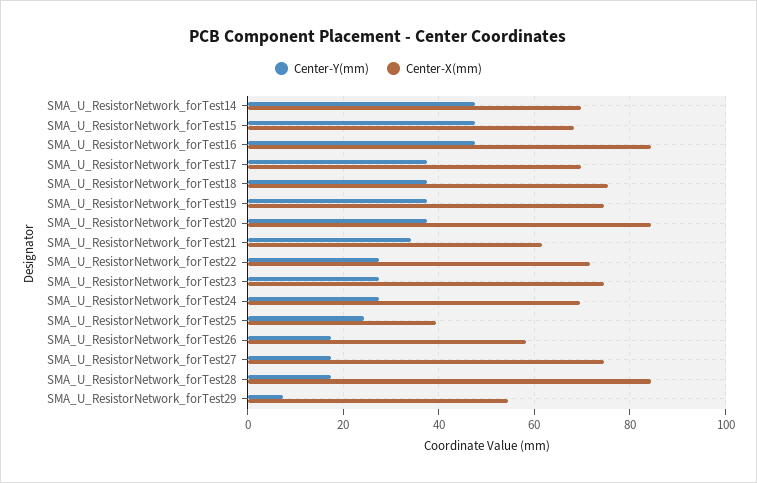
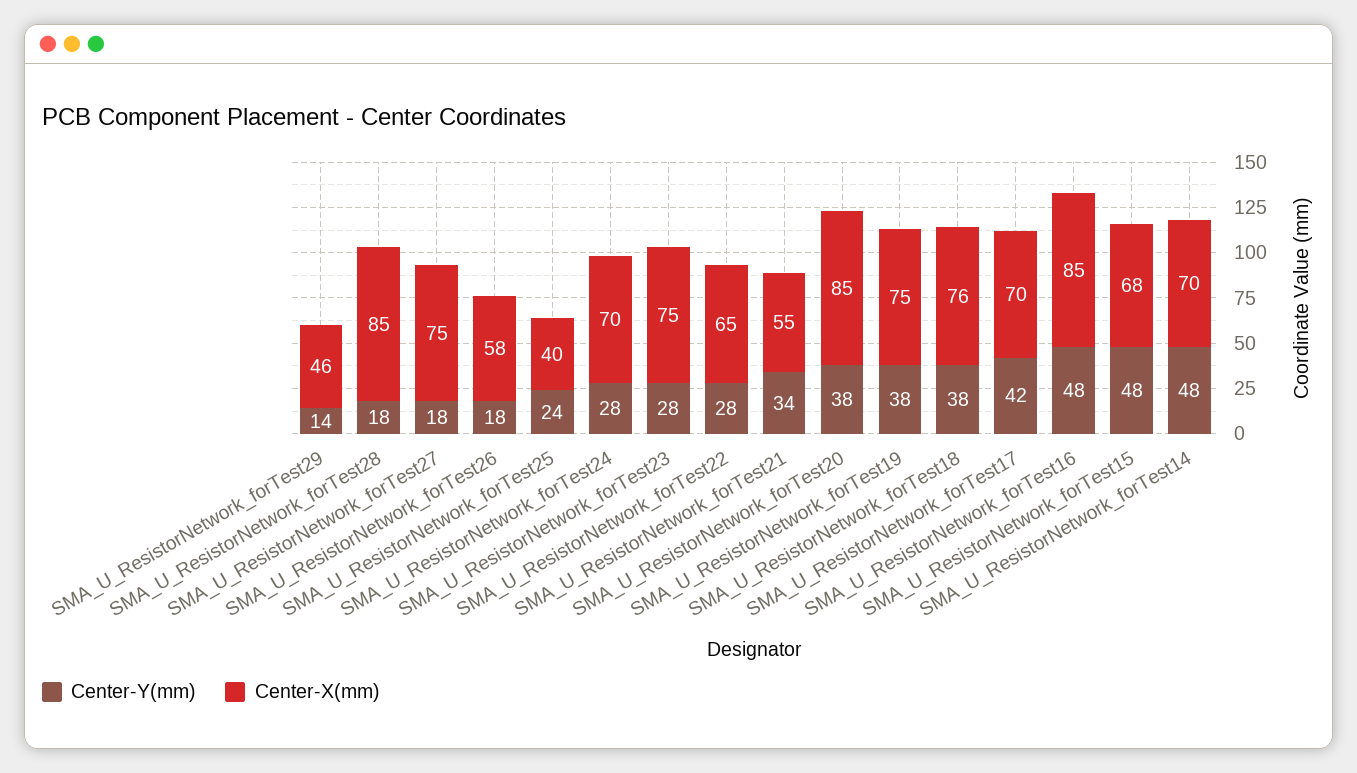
Center-Y(mm), SMA_U_ResistorNetwork_forTest17: 38 -> 42
Center-X(mm), SMA_U_ResistorNetwork_forTest21: 62 -> 55
Center-X(mm), SMA_U_ResistorNetwork_forTest22: 72 -> 65
Center-Y(mm), SMA_U_ResistorNetwork_forTest29: 8 -> 14
Center-X(mm), SMA_U_ResistorNetwork_forTest29: 54 -> 46

